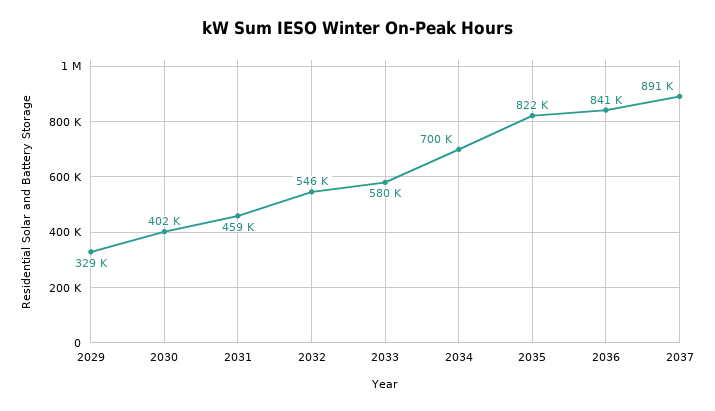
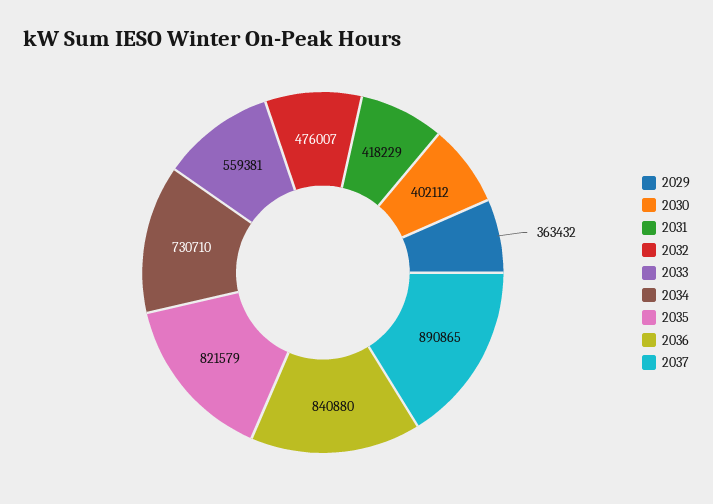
2029: 329000 -> 363432
2031: 459000 -> 418229
2032: 546000 -> 476007
2033: 580000 -> 559381
2034: 700000 -> 730710

